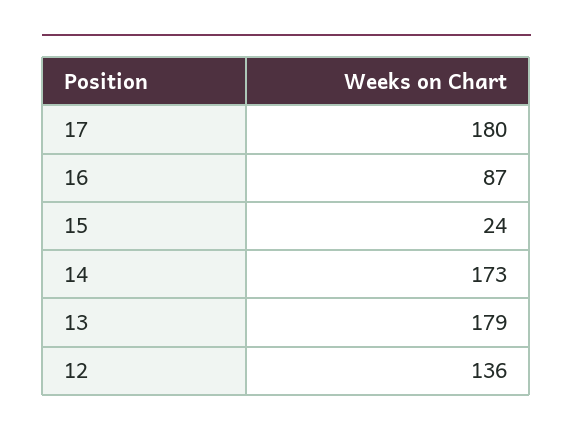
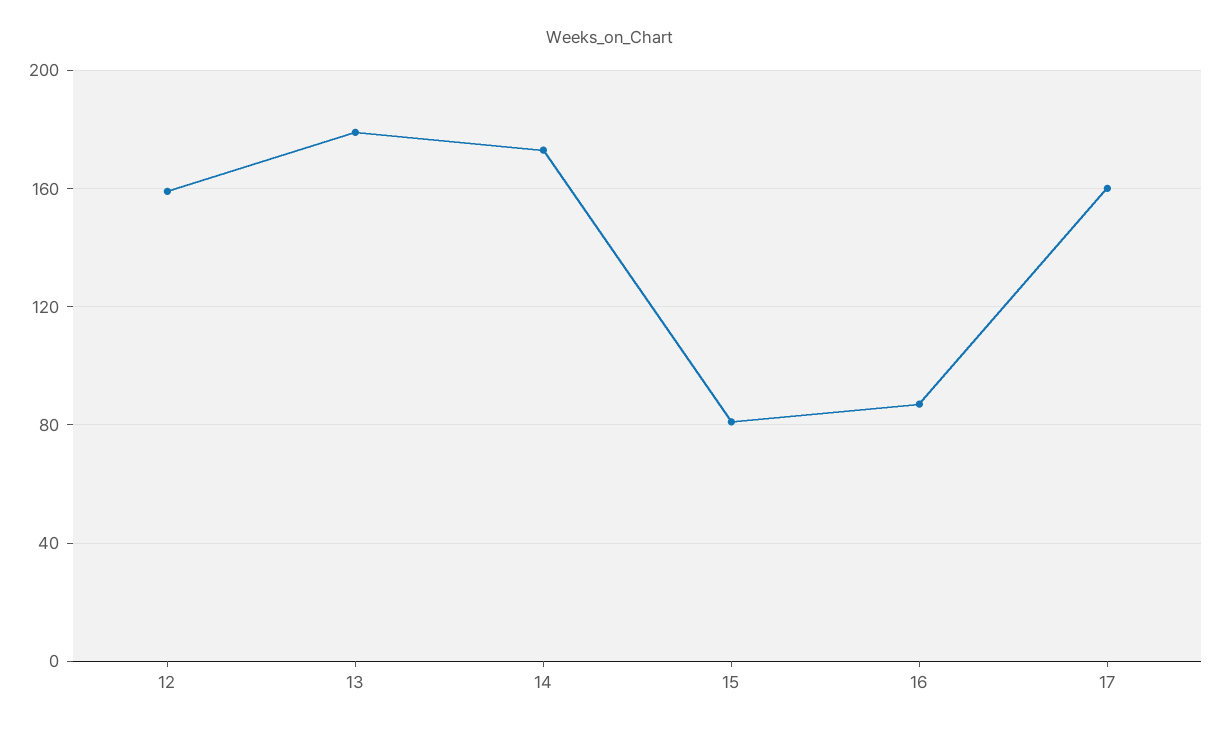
17: 180 -> 160
15: 24 -> 80
12: 136 -> 160

